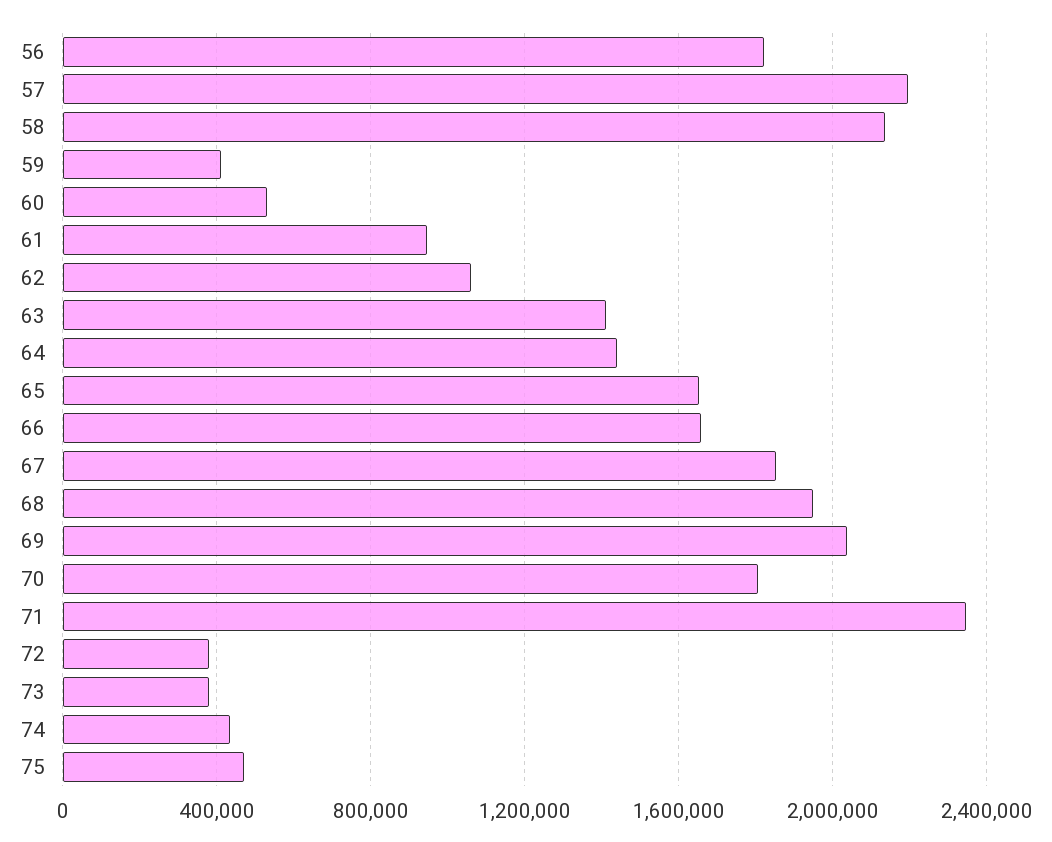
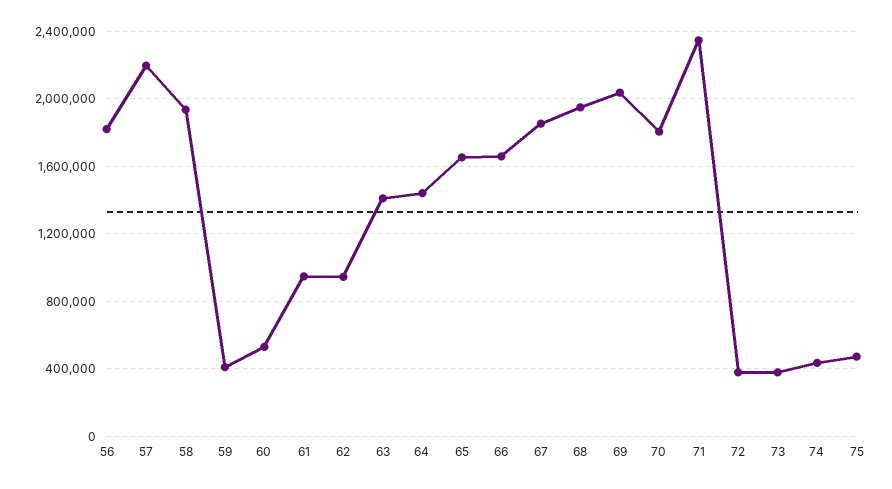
58: 2150000 -> 1950000
62: 1050000 -> 950000

